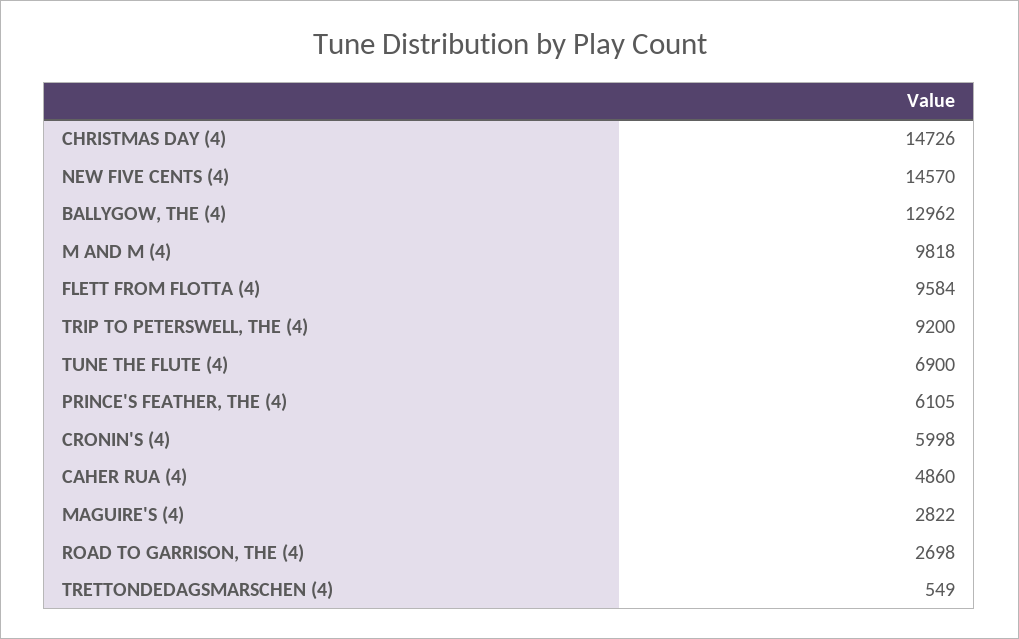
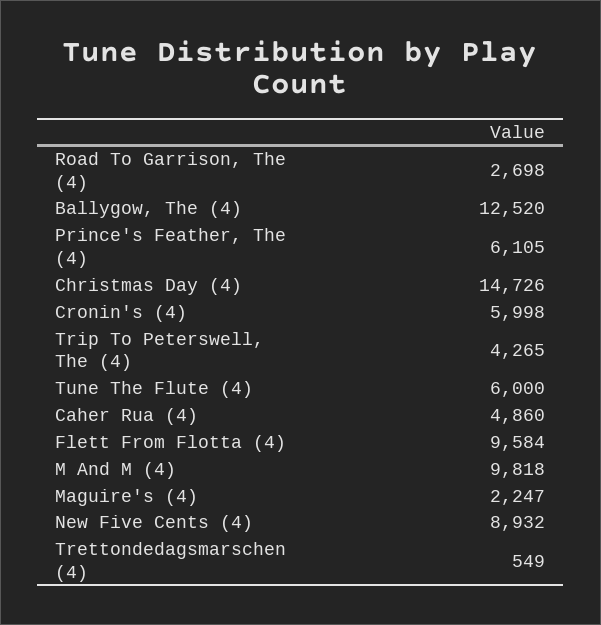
NEW FIVE CENTS (4): 14570 -> 8932
BALLYGOW, THE (4): 12962 -> 12520
TRIP TO PETERSWELL, THE (4): 9200 -> 4265
TUNE THE FLUTE (4): 6900 -> 6000
MAGUIRE'S (4): 2822 -> 2247

